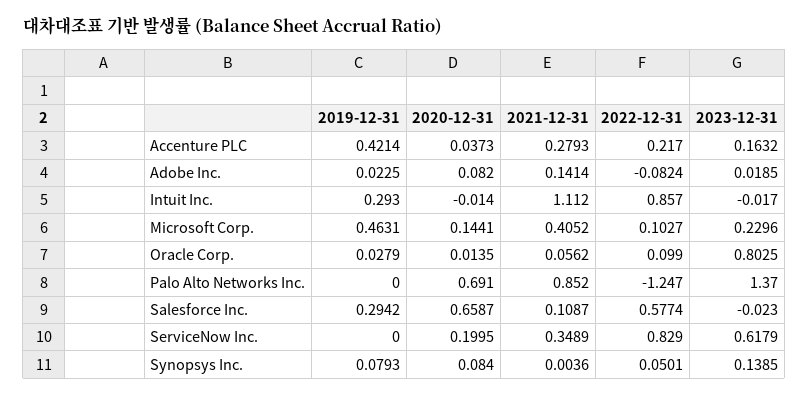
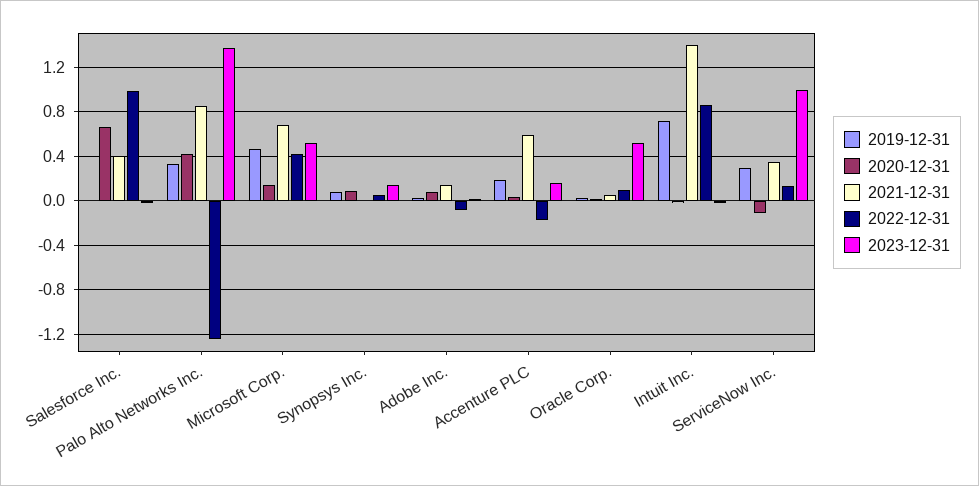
2019-12-31, Accenture PLC: 0.4214 -> 0.2
2021-12-31, Accenture PLC: 0.2793 -> 0.6
2022-12-31, Accenture PLC: 0.217 -> -0.2
2019-12-31, Intuit Inc.: 0.293 -> 0.7
2021-12-31, Intuit Inc.: 1.112 -> 1.4
2021-12-31, Microsoft Corp.: 0.4052 -> 0.7
2022-12-31, Microsoft Corp.: 0.1027 -> 0.4
2023-12-31, Microsoft Corp.: 0.2296 -> 0.5
2023-12-31, Oracle Corp.: 0.8025 -> 0.5
2019-12-31, Palo Alto Networks Inc.: 0 -> 0.3
2020-12-31, Palo Alto Networks Inc.: 0.691 -> 0.4
2019-12-31, Salesforce Inc.: 0.2942 -> 0
2021-12-31, Salesforce Inc.: 0.1087 -> 0.4
2022-12-31, Salesforce Inc.: 0.5774 -> 1
2019-12-31, ServiceNow Inc.: 0 -> 0.3
2020-12-31, ServiceNow Inc.: 0.1995 -> -0.1
2022-12-31, ServiceNow Inc.: 0.829 -> 0.1
2023-12-31, ServiceNow Inc.: 0.6179 -> 1

